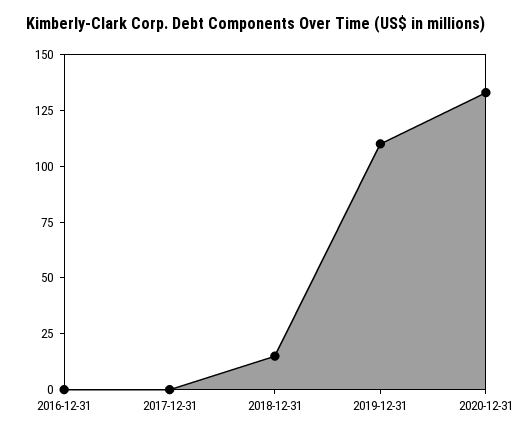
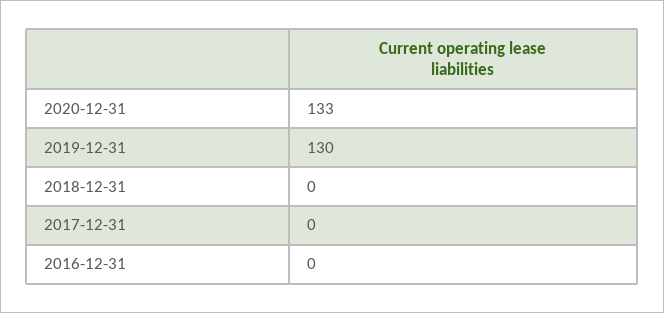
2018-12-31: 15 -> 0
2019-12-31: 110 -> 130

